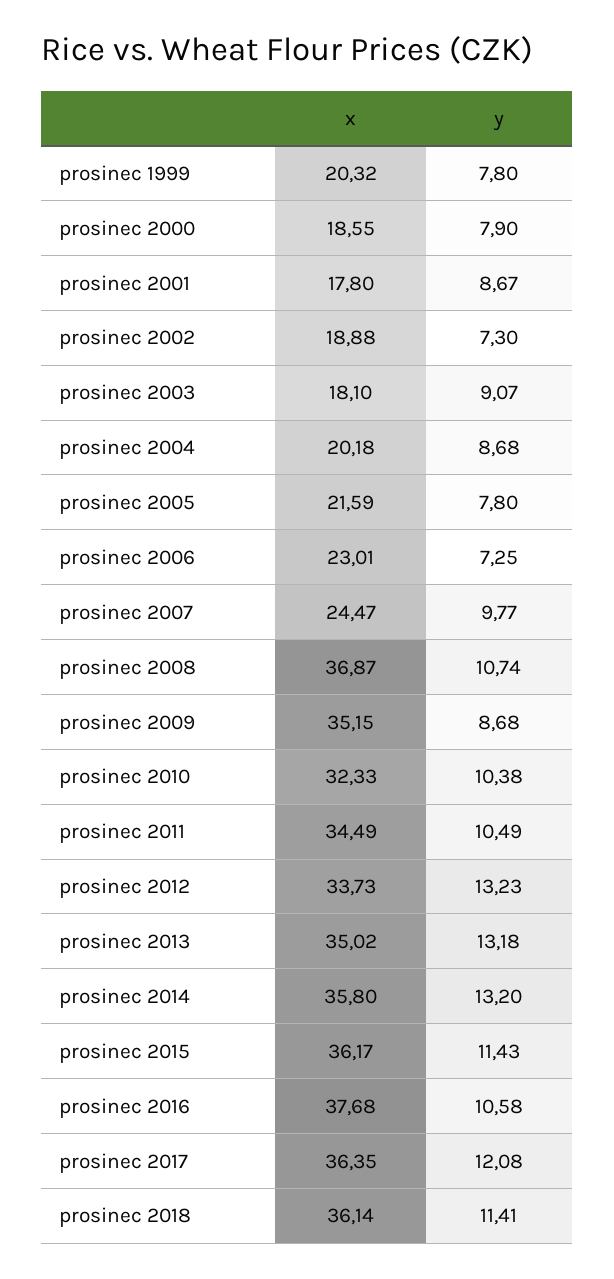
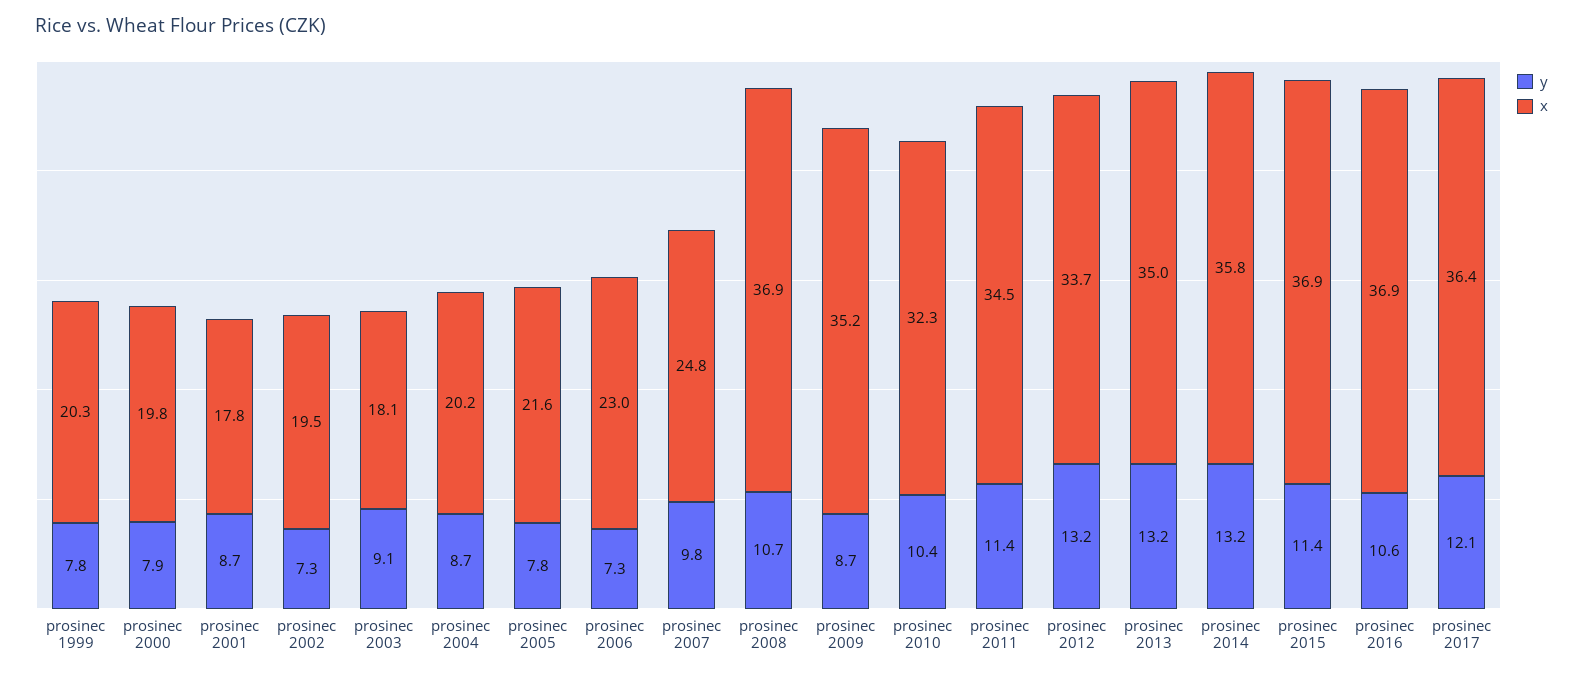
x, prosinec 2000: 18.55 -> 19.8
x, prosinec 2002: 18.88 -> 19.5
x, prosinec 2007: 24.47 -> 24.8
y, prosinec 2011: 10.49 -> 11.4
x, prosinec 2015: 36.17 -> 36.9
x, prosinec 2016: 37.68 -> 36.9
x, prosinec 2018: 36.14 -> none
y, prosinec 2018: 11.41 -> none

